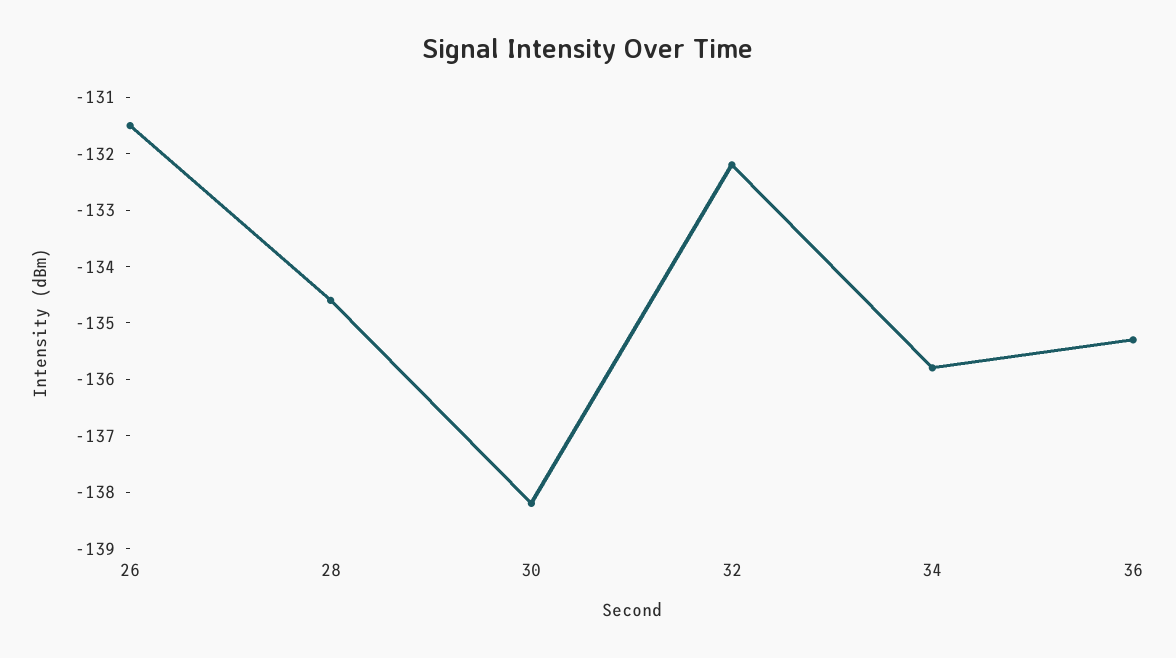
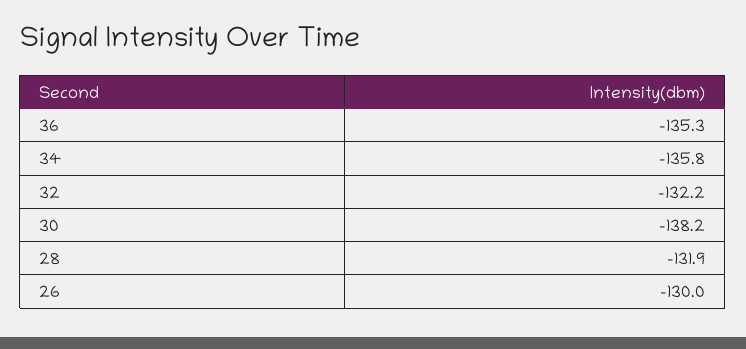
26: -131.5 -> -130
28: -134.5 -> -131.9

